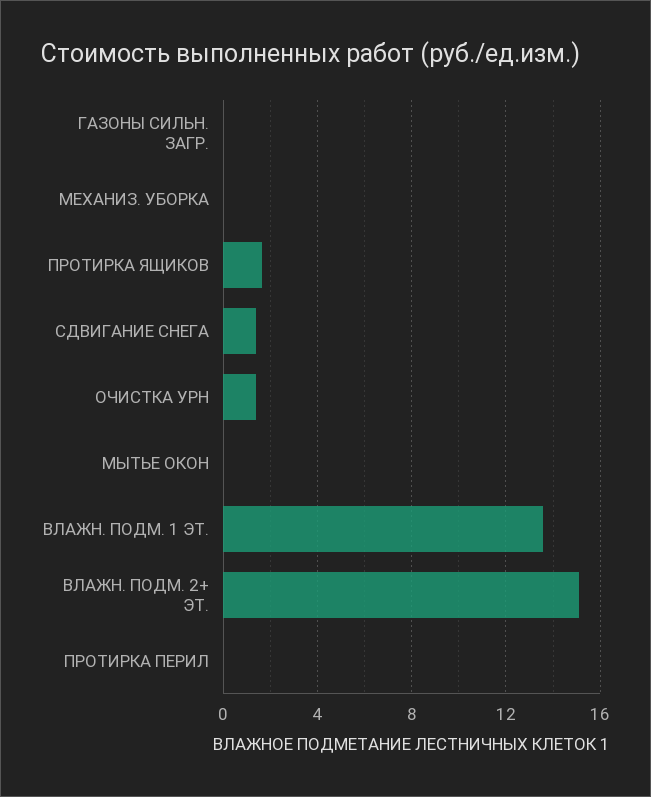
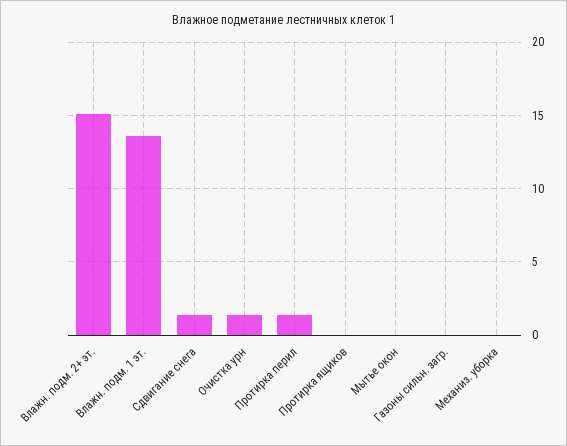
ПРОТИРКА ЯЩИКОВ: 1.5 -> 0
ПРОТИРКА ПЕРИЛ: 0 -> 1.5

